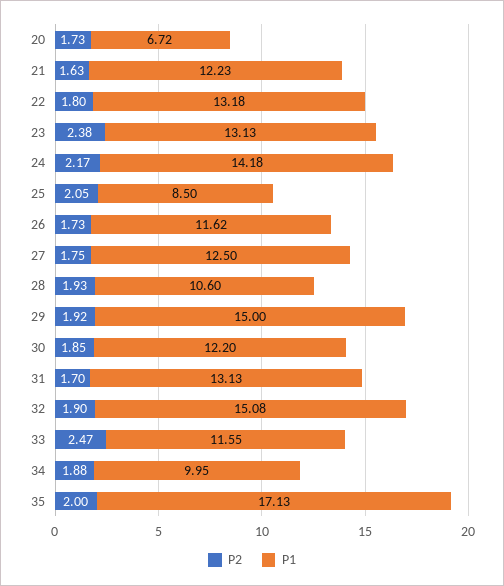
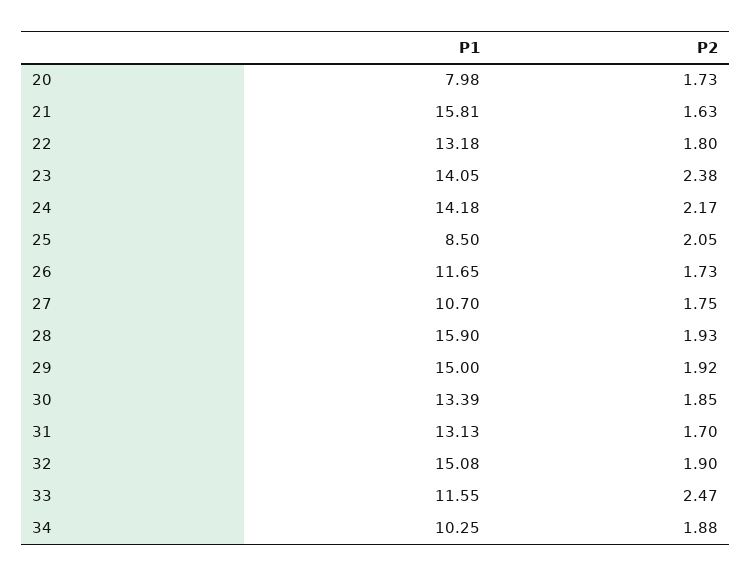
P1, 20: 6.72 -> 7.98
P1, 21: 12.23 -> 15.81
P1, 23: 13.13 -> 14.05
P1, 26: 11.62 -> 11.65
P1, 27: 12.5 -> 10.7
P1, 28: 10.6 -> 15.9
P1, 30: 12.2 -> 13.39
P1, 34: 9.95 -> 10.25
P2, 35: 2 -> none
P1, 35: 17.13 -> none

